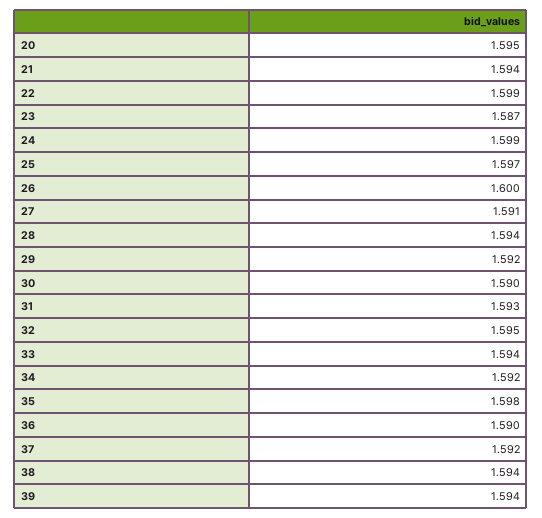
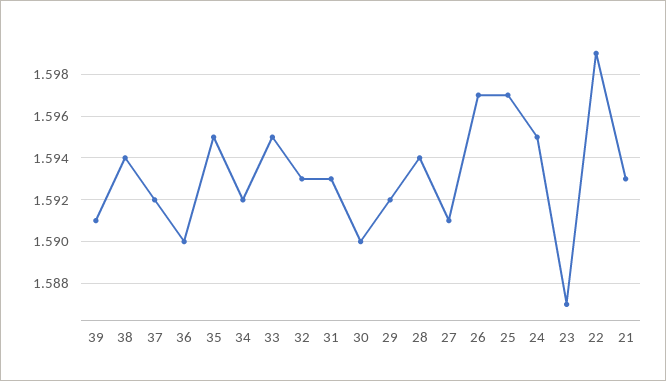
20: 1.595 -> none
21: 1.594 -> 1.593
24: 1.599 -> 1.595
26: 1.6 -> 1.597
32: 1.595 -> 1.593
33: 1.594 -> 1.595
35: 1.598 -> 1.595
39: 1.594 -> 1.591

